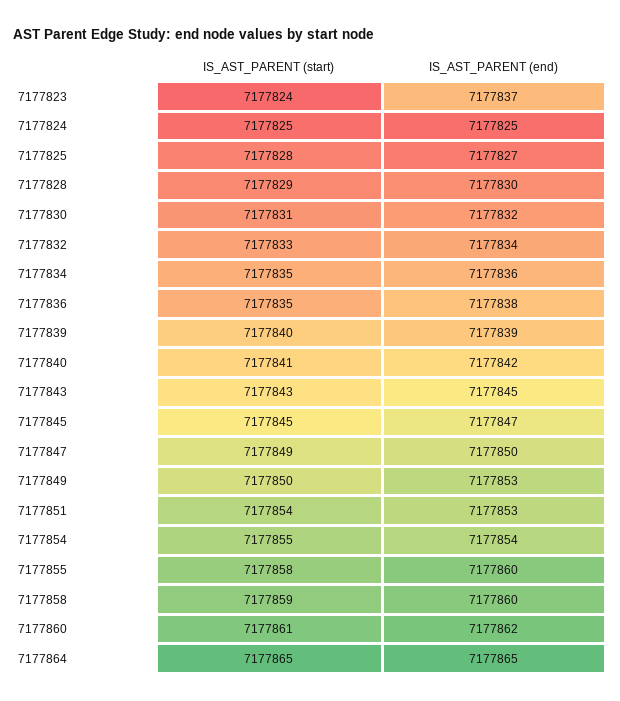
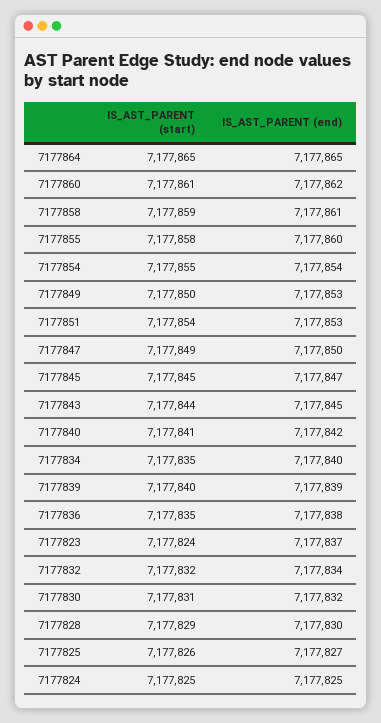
IS_AST_PARENT (start), 7177825: 7177828 -> 7177826
IS_AST_PARENT (start), 7177832: 7177833 -> 7177832
IS_AST_PARENT (end), 7177834: 7177836 -> 7177840
IS_AST_PARENT (start), 7177843: 7177843 -> 7177844
IS_AST_PARENT (end), 7177858: 7177860 -> 7177861

